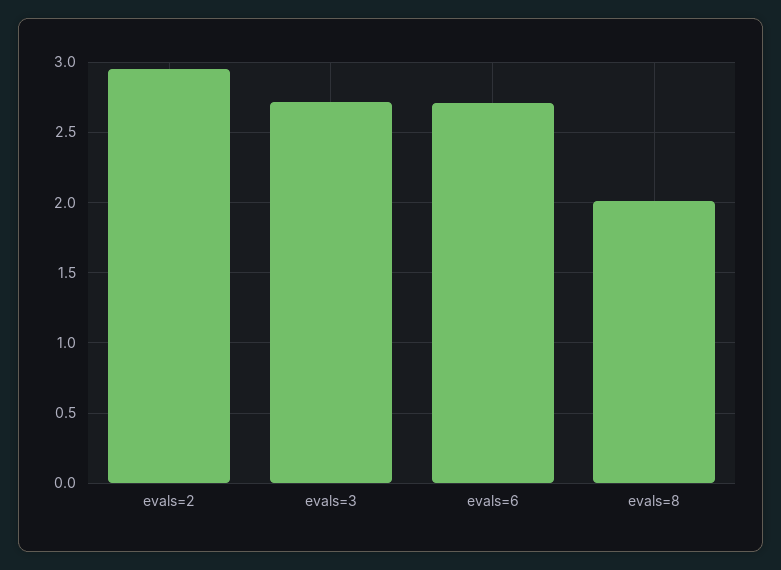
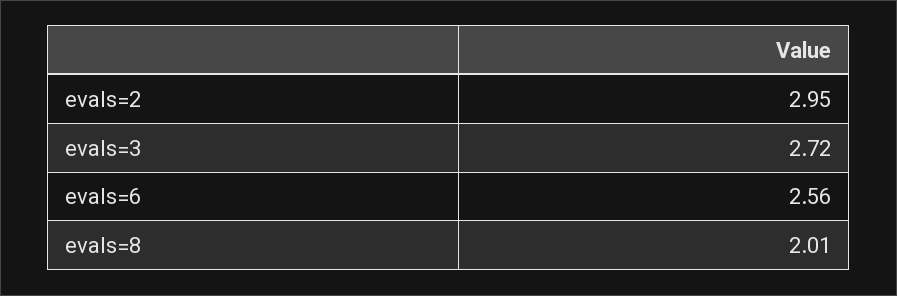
evals=6: 2.7 -> 2.56

